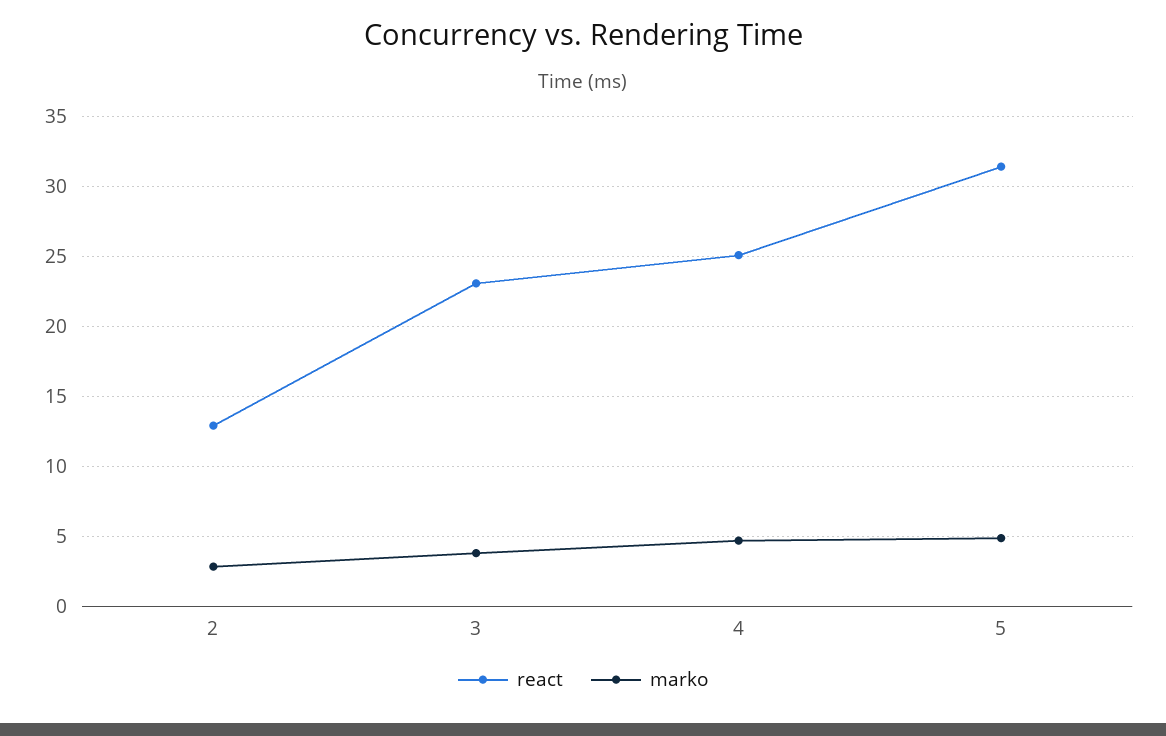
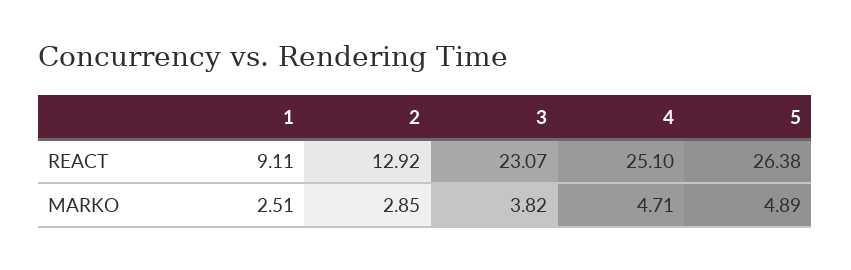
react, 5: 31.5 -> 26.38
react, 1: none -> 9.11
marko, 1: none -> 2.51

